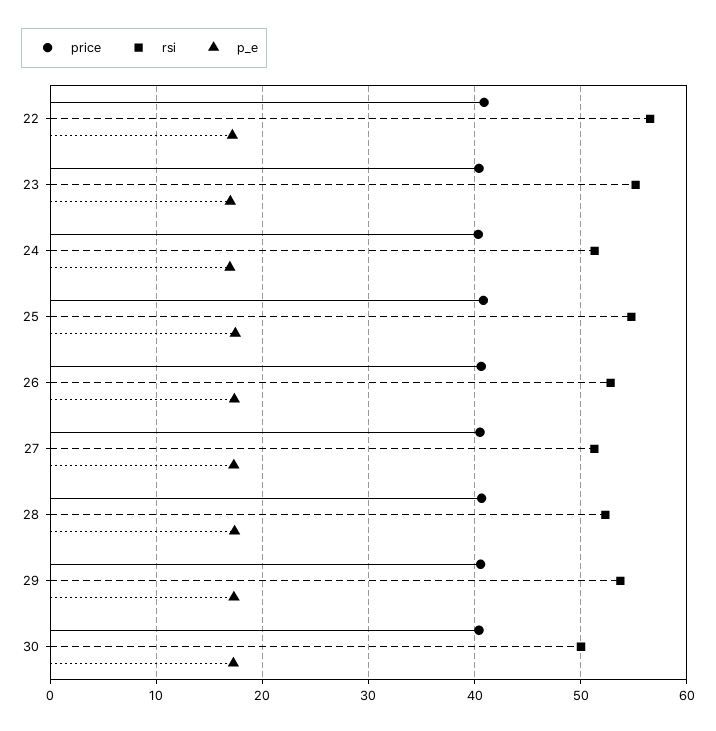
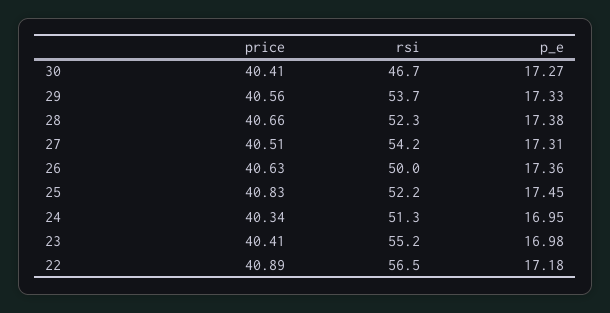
rsi, 25: 55 -> 52.2
rsi, 26: 53 -> 50
rsi, 27: 51 -> 54.2
rsi, 30: 50 -> 46.7

